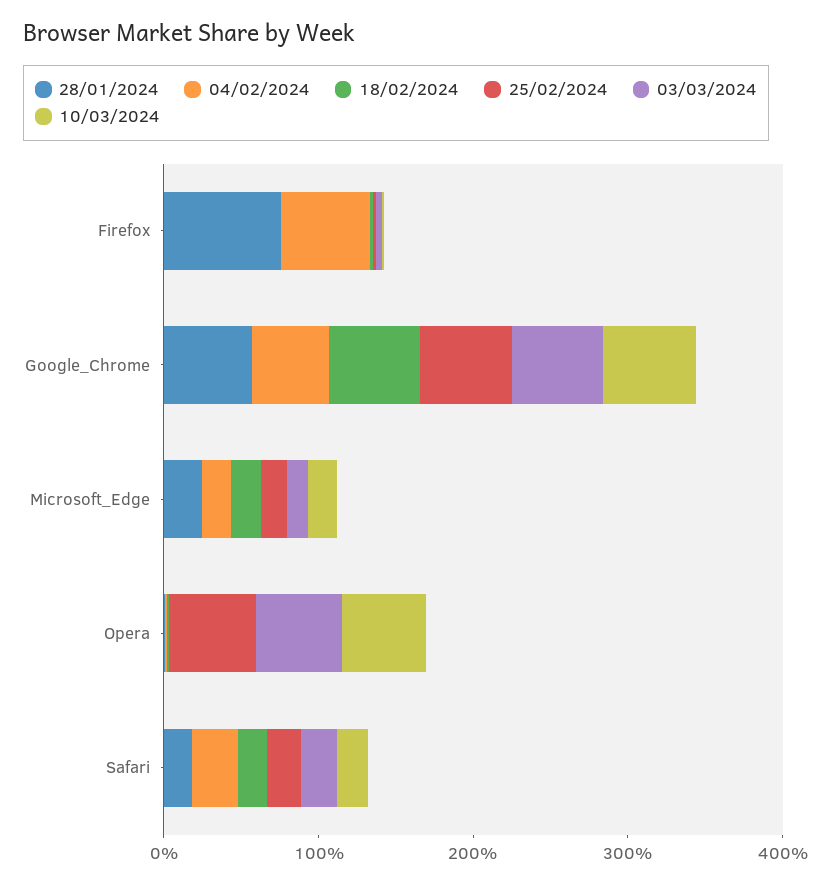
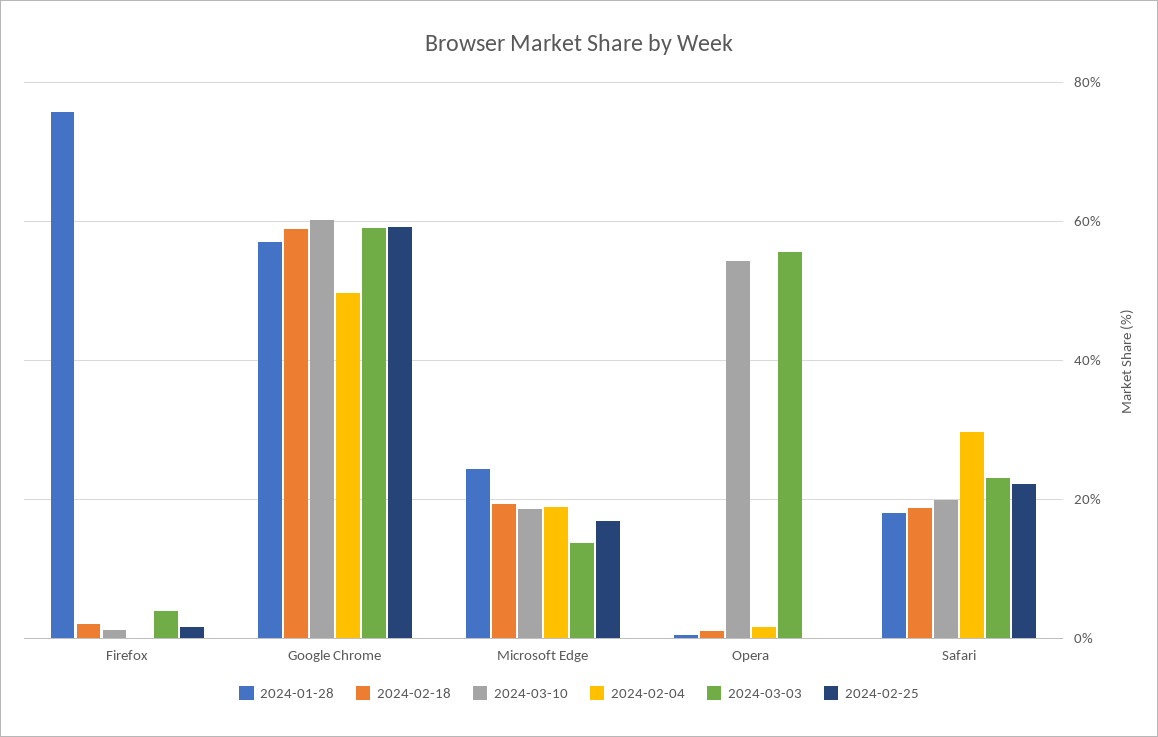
04/02/2024, Firefox: 60 -> 0
25/02/2024, Opera: 60 -> 0

